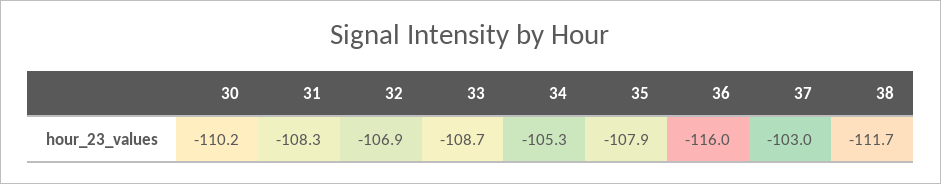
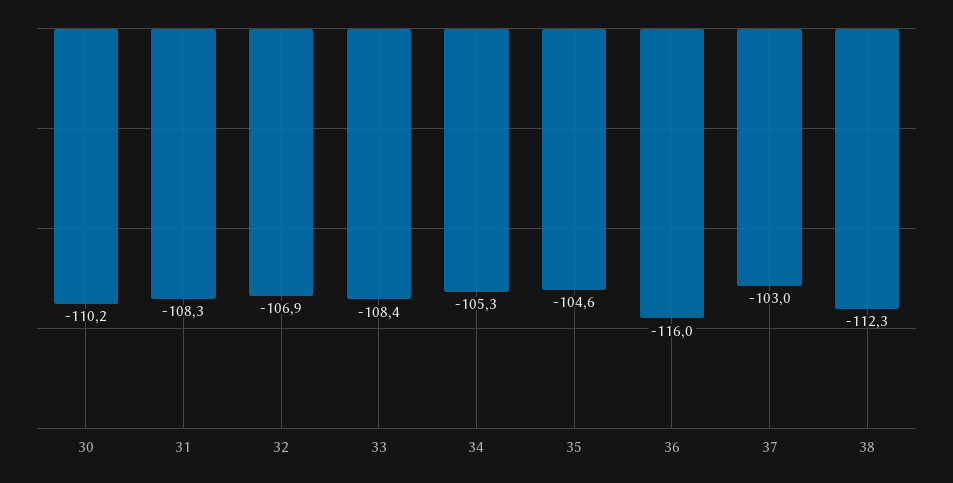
33: -108.7 -> -108.4
35: -107.9 -> -104.6
38: -111.7 -> -112.3

